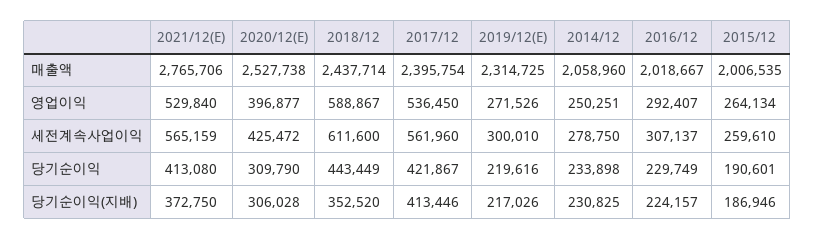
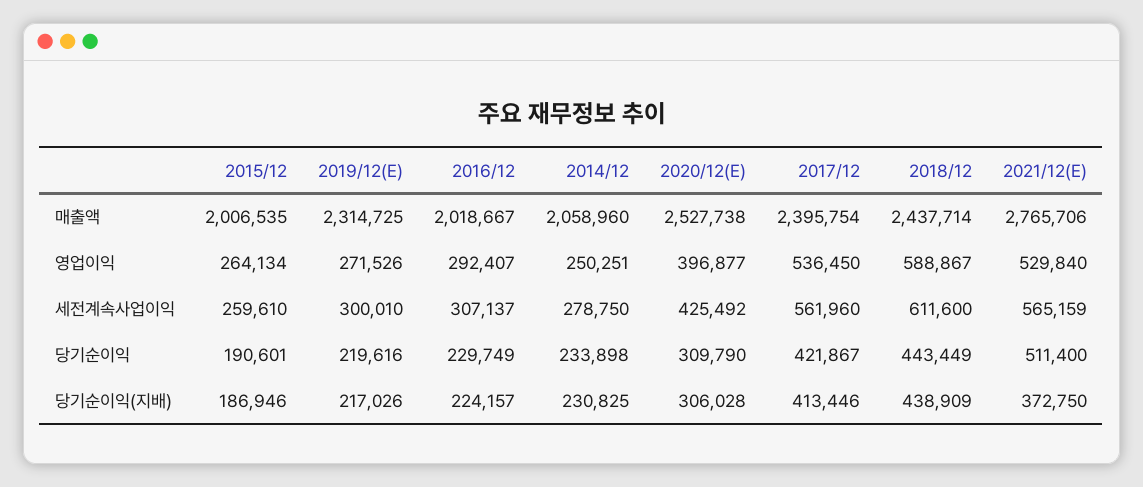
2020/12(E), 세전계속사업이익: 425472 -> 425492
2021/12(E), 당기순이익: 413080 -> 511400
2018/12, 당기순이익(지배): 352520 -> 438909

